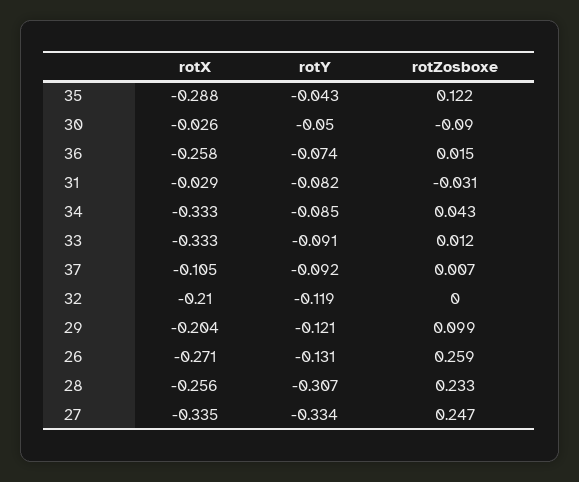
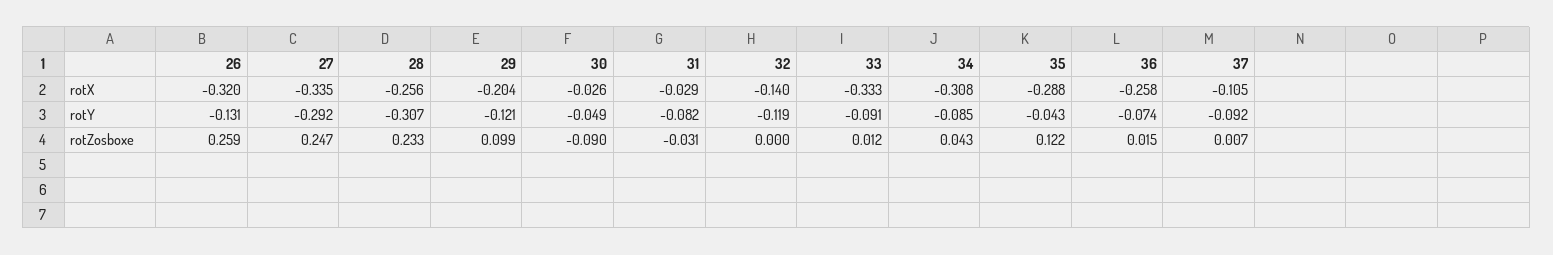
rotY, 30: -0.05 -> -0.049
rotX, 34: -0.333 -> -0.308
rotX, 32: -0.21 -> -0.14
rotX, 26: -0.271 -> -0.32
rotY, 27: -0.334 -> -0.292

